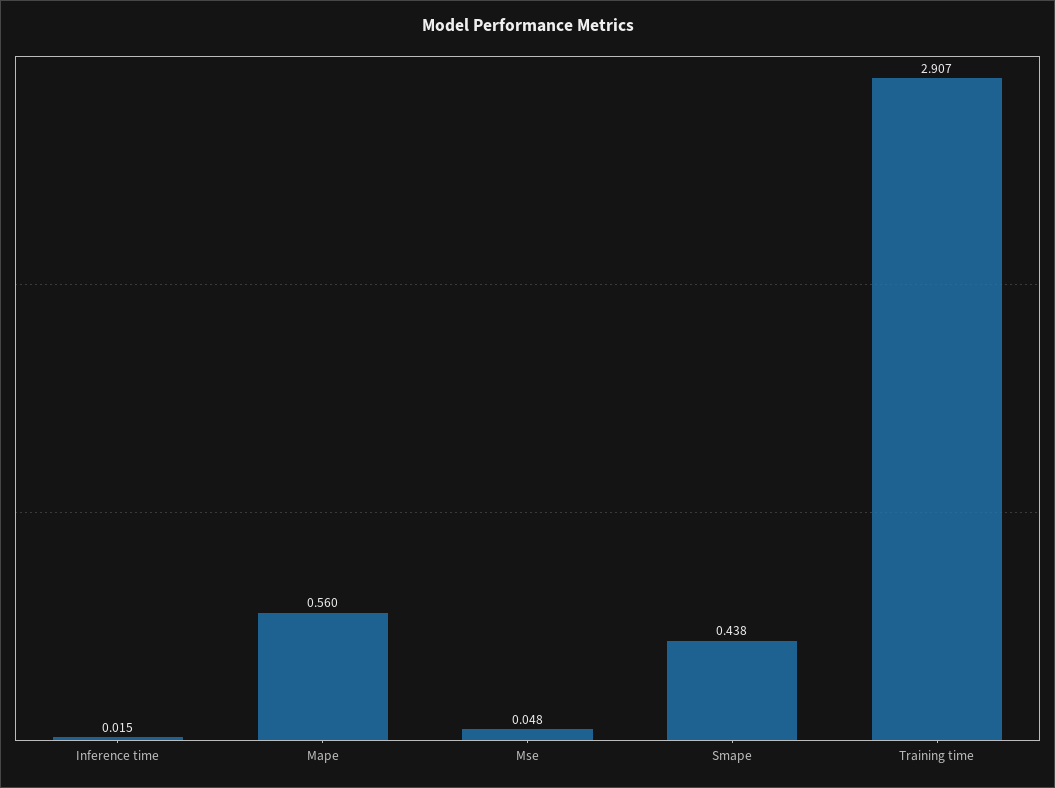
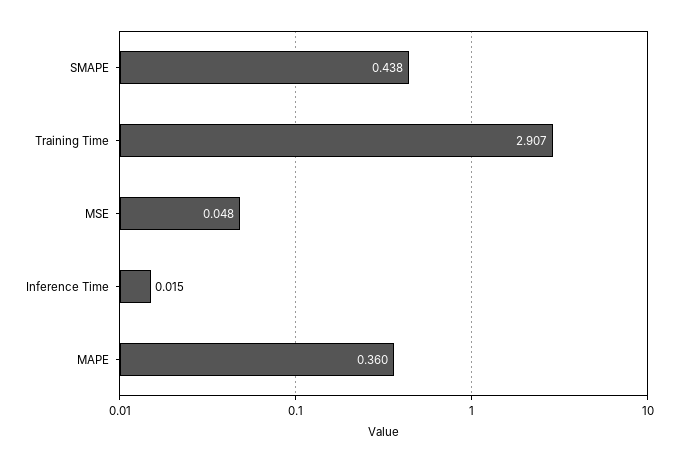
Mape: 0.56 -> 0.36

